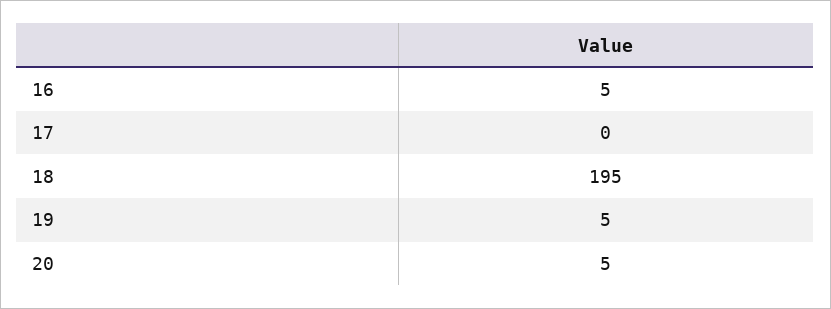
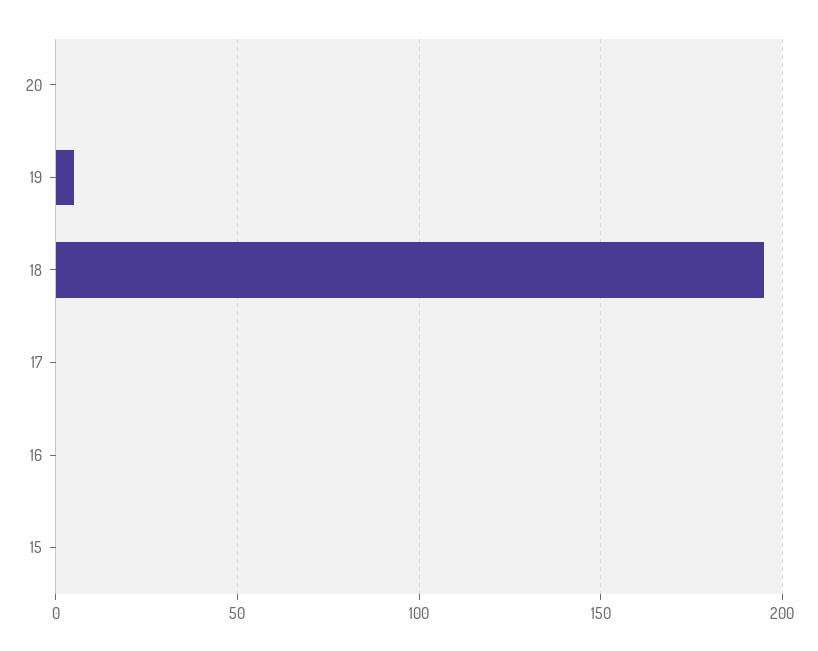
16: 5 -> 0
20: 5 -> 0
15: none -> 0

